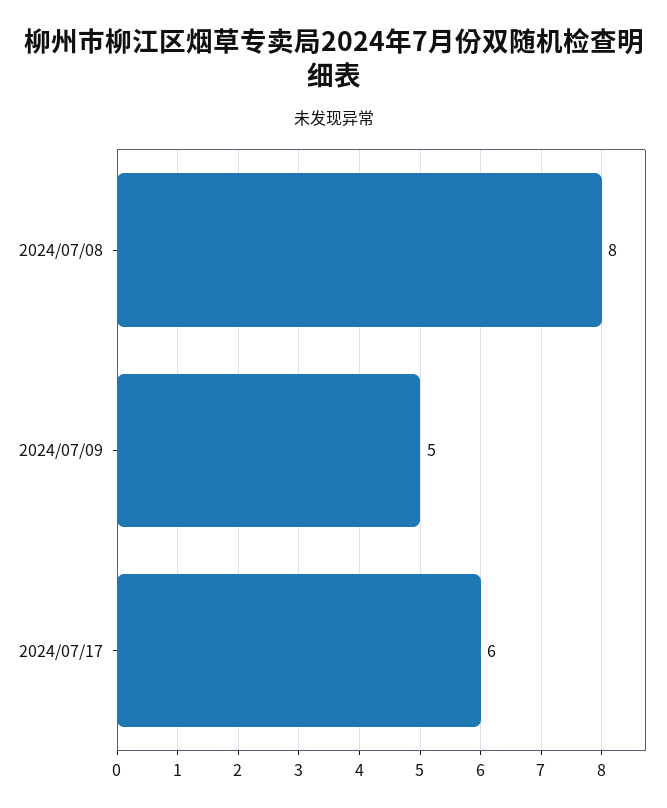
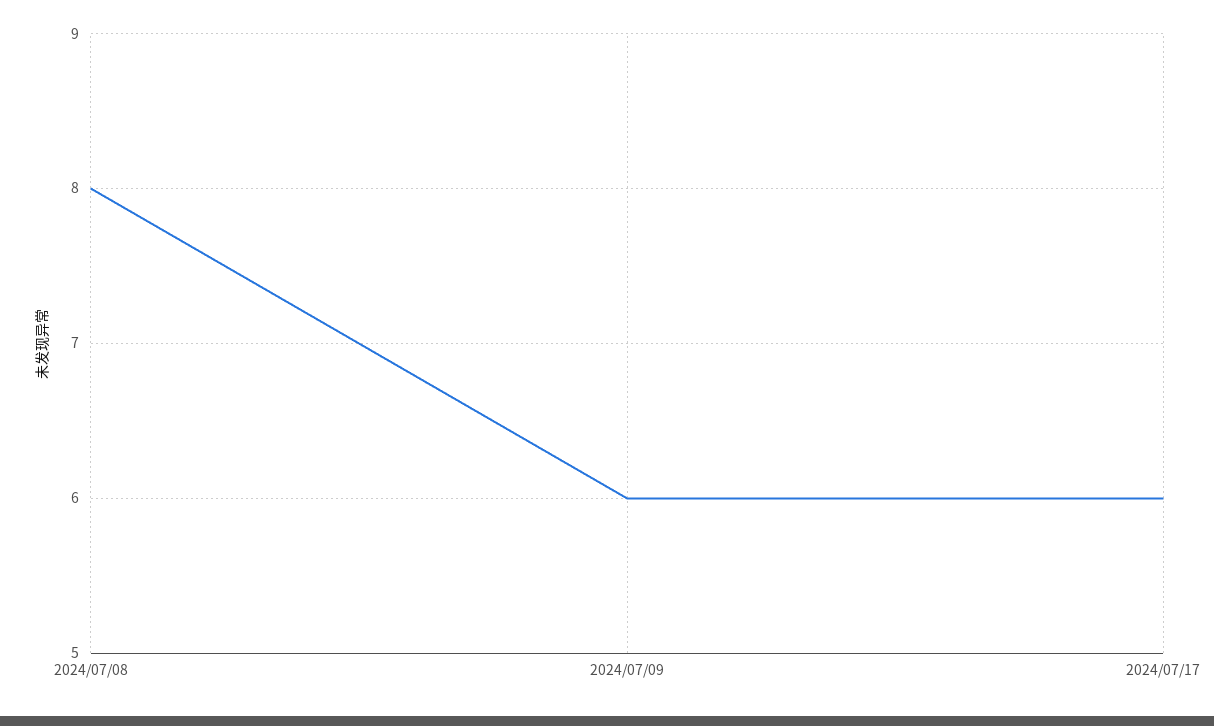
2024/07/09: 5 -> 6

